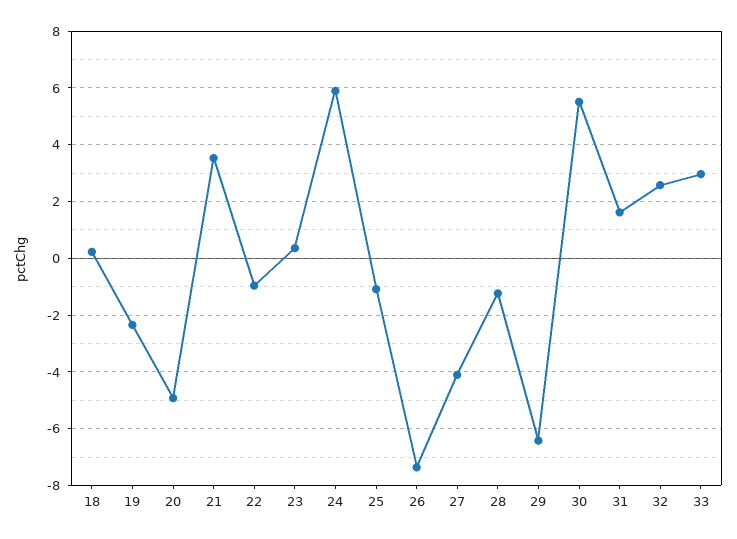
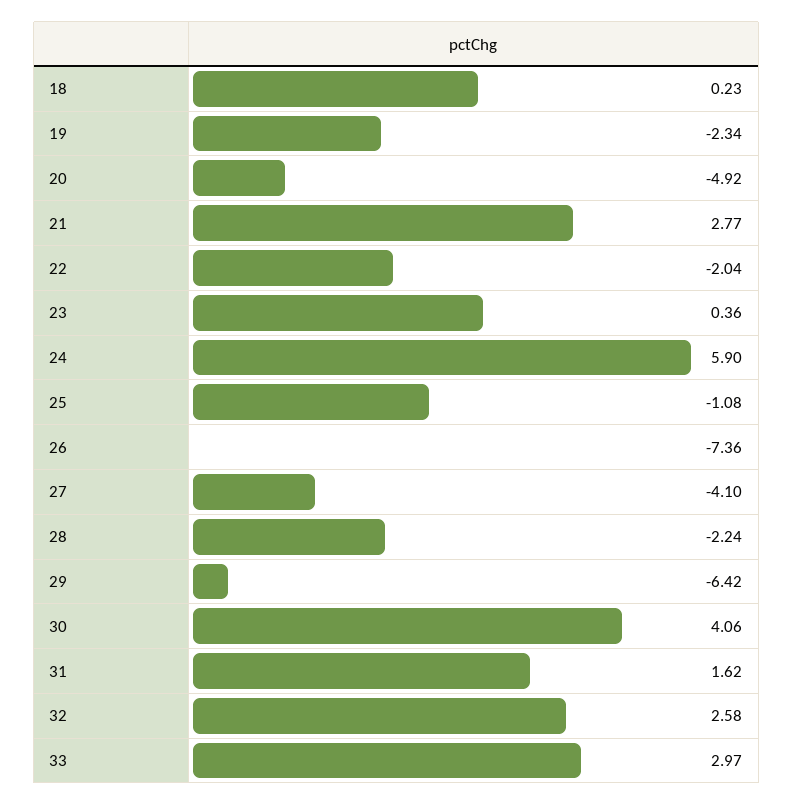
21: 3.5 -> 2.77
22: -1 -> -2.04
28: -1.25 -> -2.24
30: 5.5 -> 4.06

